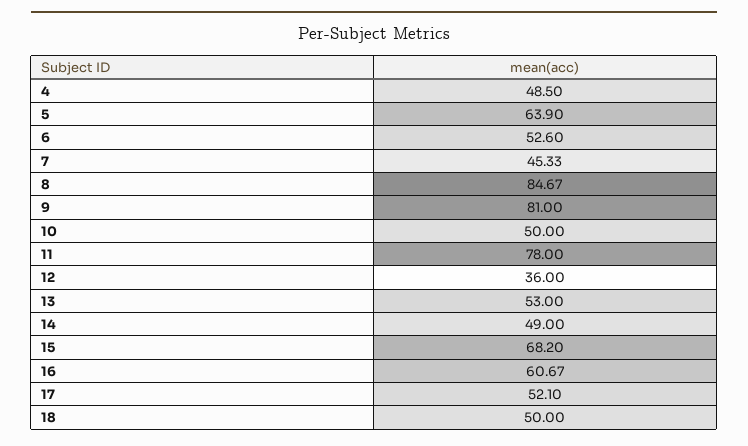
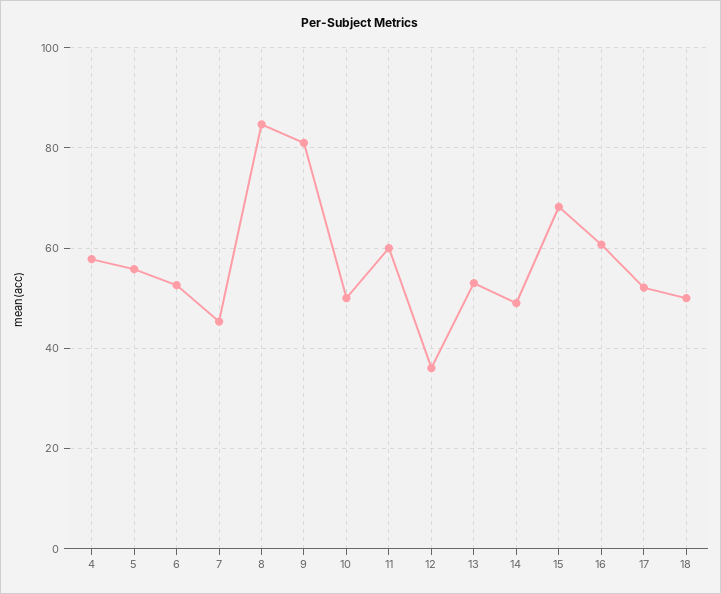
4: 48.5 -> 58
5: 63.9 -> 56
11: 78 -> 60

